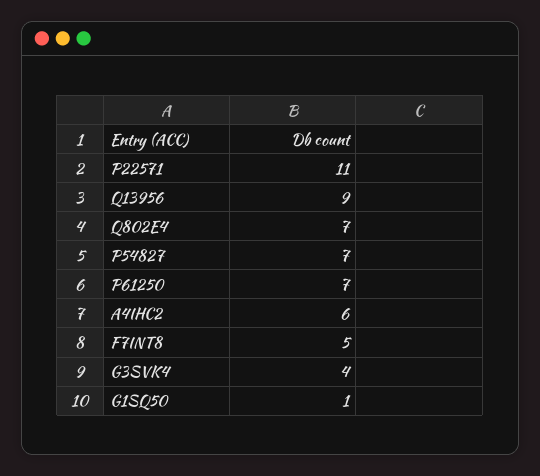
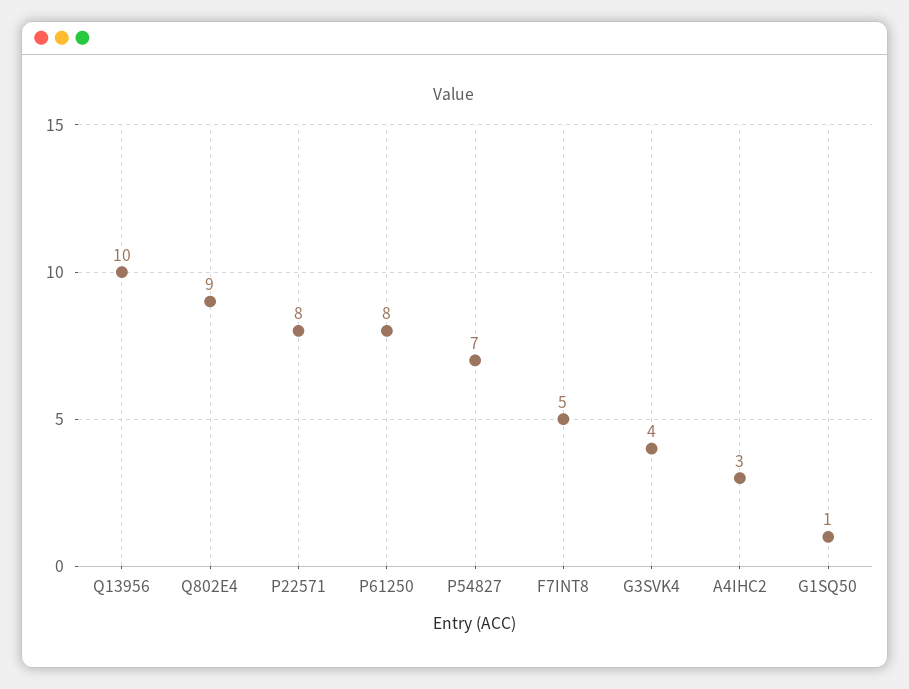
P22571: 11 -> 8
Q13956: 9 -> 10
Q802E4: 7 -> 9
P61250: 7 -> 8
A4IHC2: 6 -> 3

